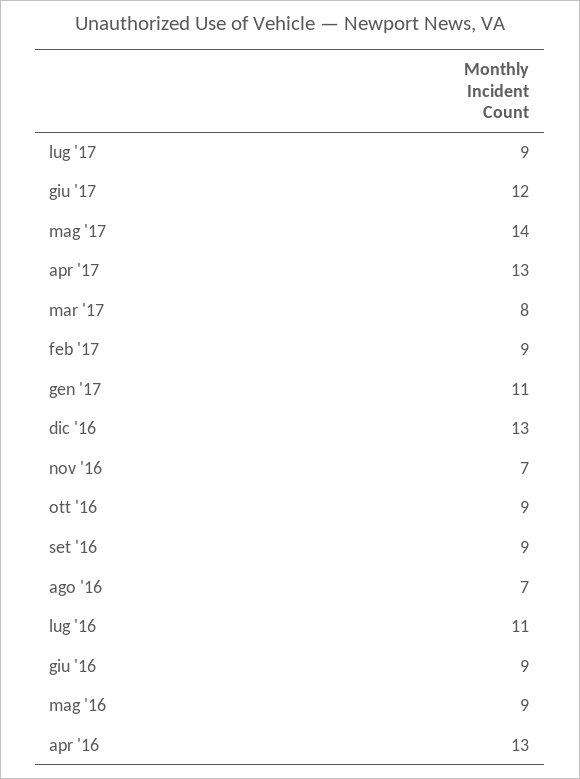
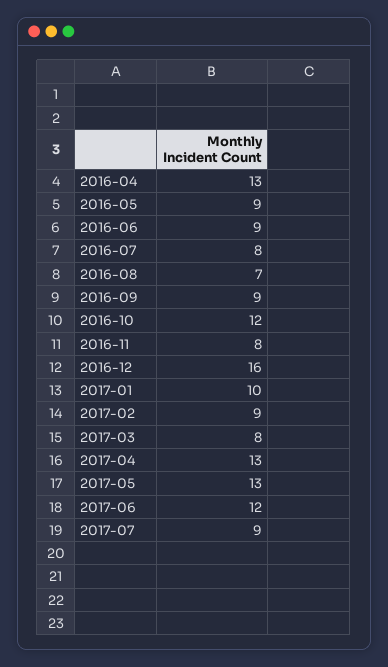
mag '17: 14 -> 13
gen '17: 11 -> 10
dic '16: 13 -> 16
nov '16: 7 -> 8
ott '16: 9 -> 12
lug '16: 11 -> 8

